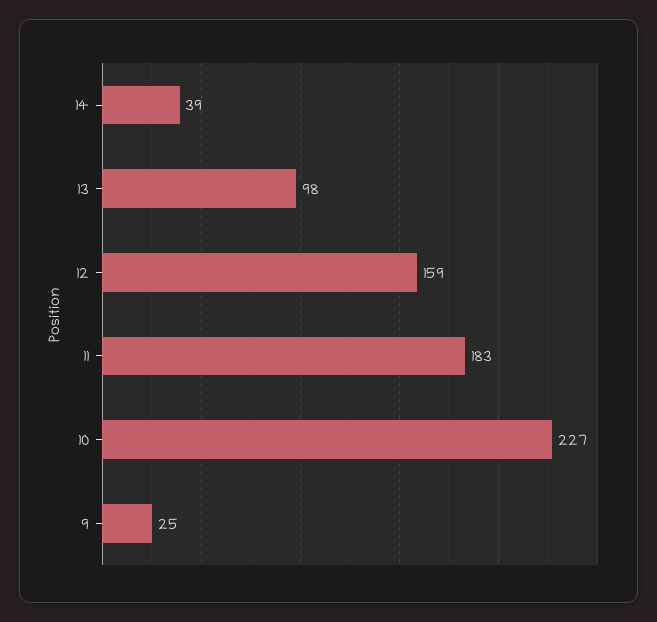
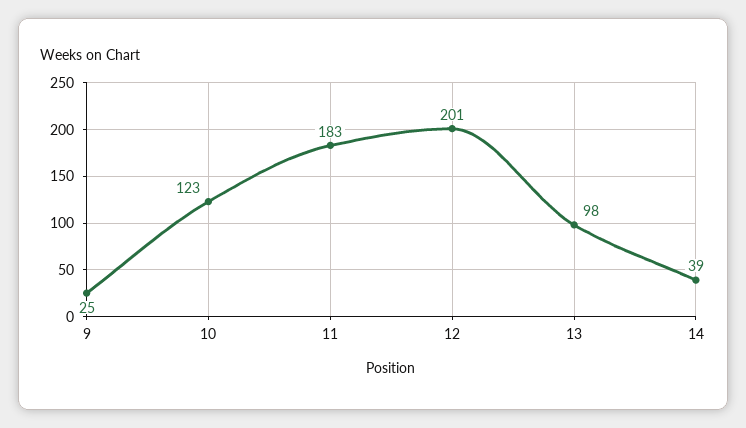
12: 159 -> 201
10: 227 -> 123

